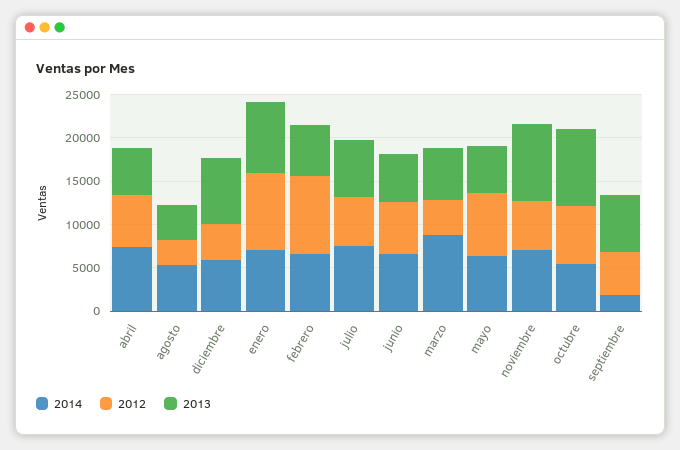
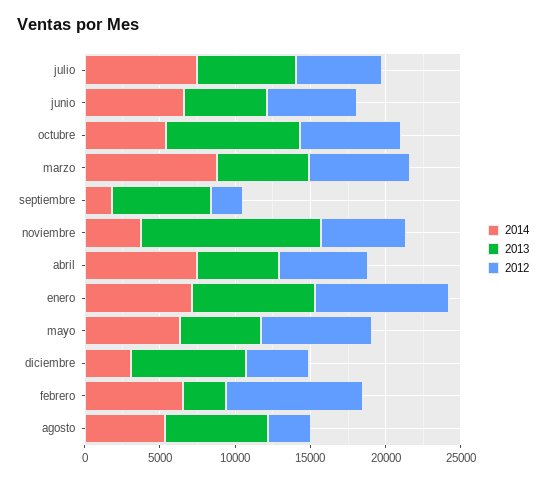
2013, agosto: 4000 -> 7000
2014, diciembre: 6000 -> 3000
2013, febrero: 6000 -> 3000
2012, marzo: 4000 -> 7000
2014, noviembre: 7000 -> 4000
2013, noviembre: 9000 -> 12000
2012, septiembre: 5000 -> 2000

